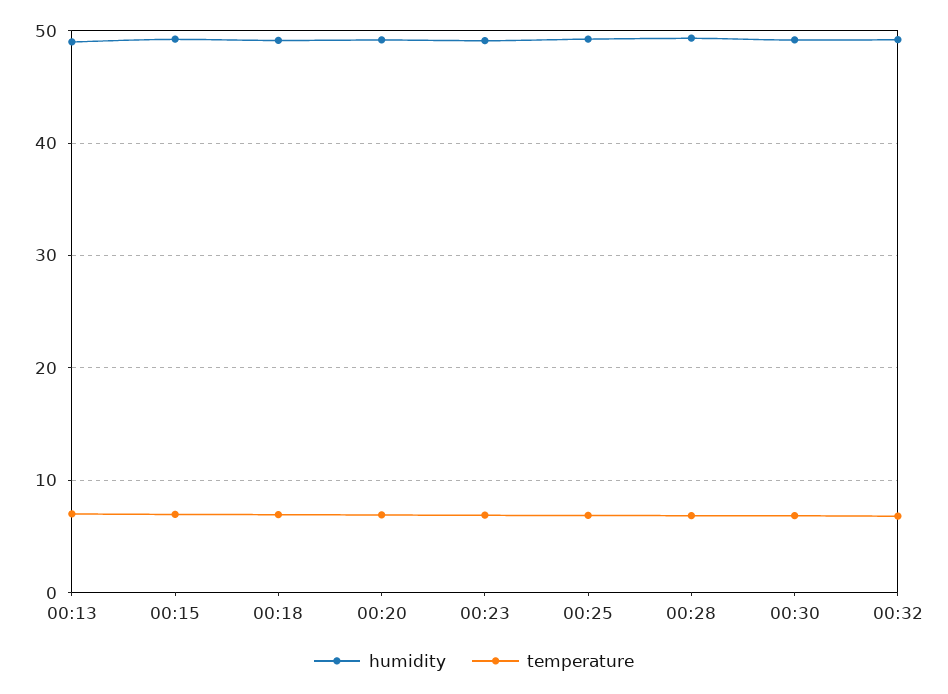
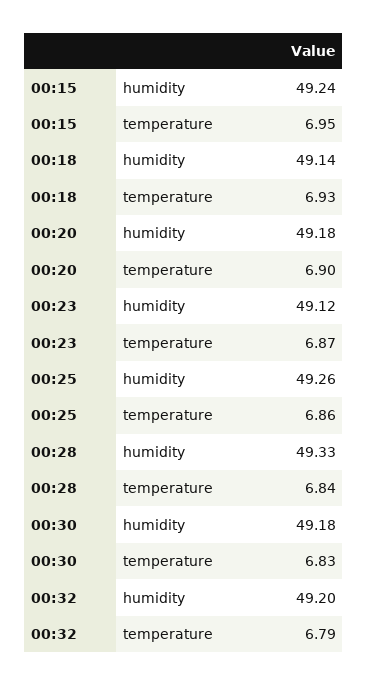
humidity, 00:13: 49 -> none
temperature, 00:13: 7 -> none

